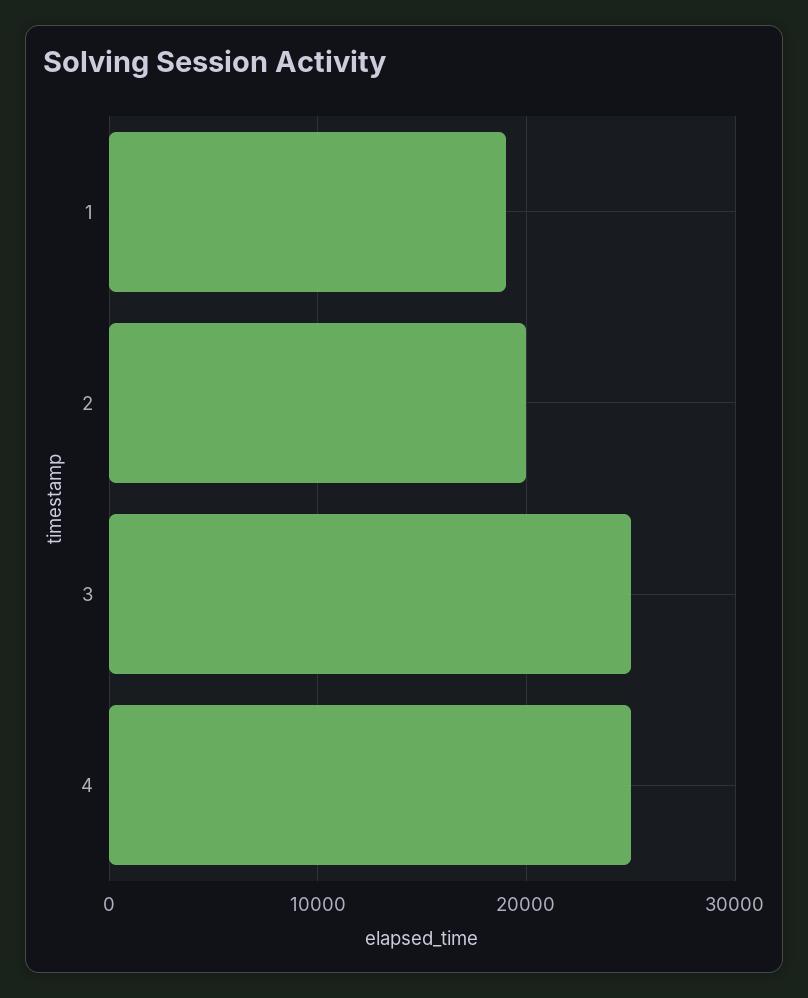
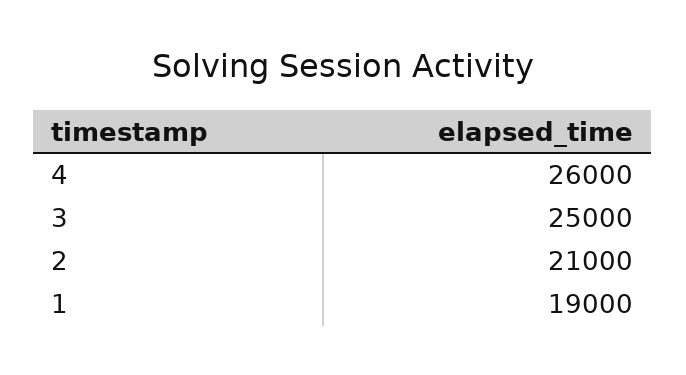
2: 20000 -> 21000
4: 25000 -> 26000

